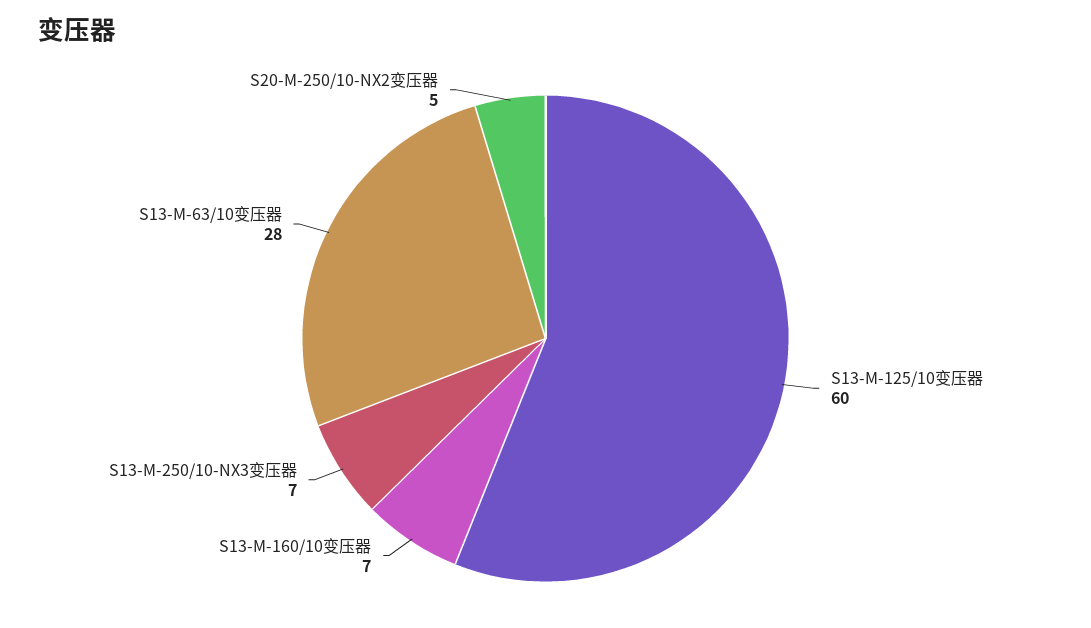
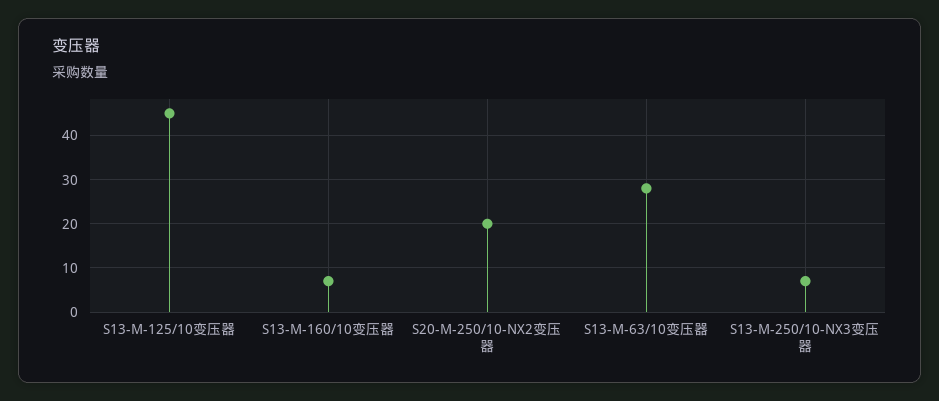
S13-M-125/10变压器: 60 -> 45
S20-M-250/10-NX2变压器: 5 -> 20

